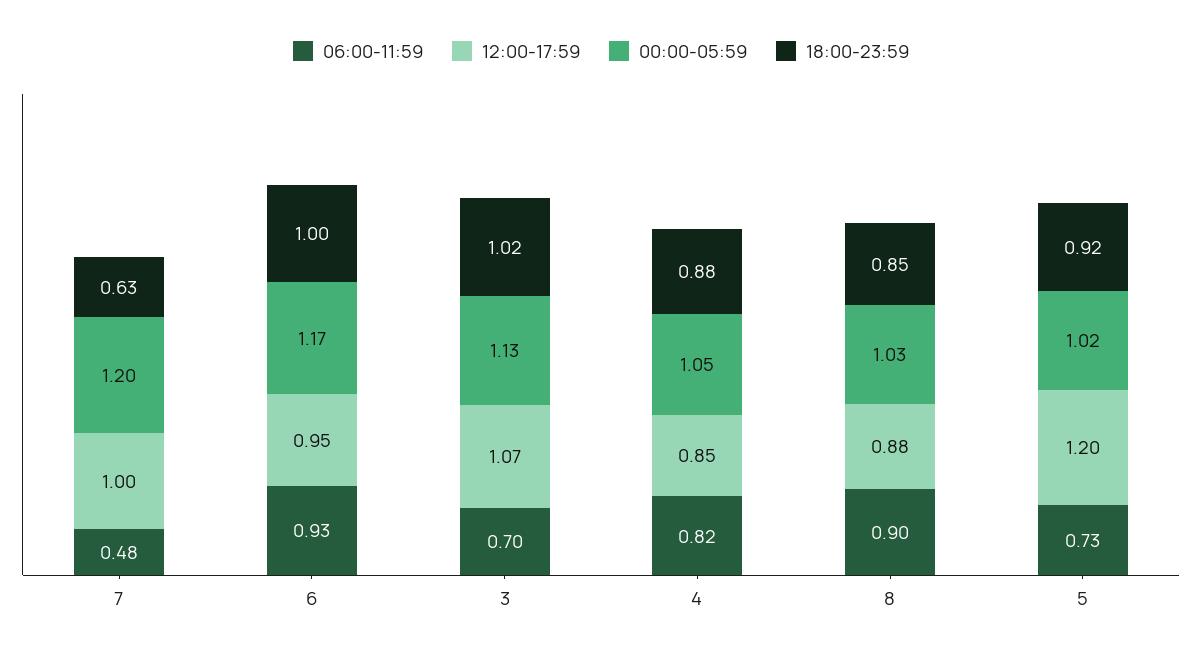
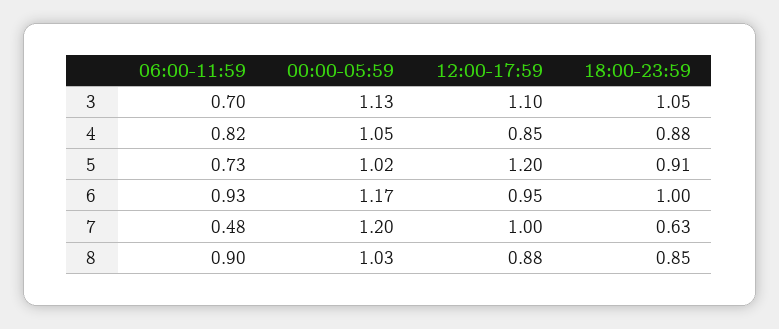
12:00-17:59, 3: 1.07 -> 1.1
18:00-23:59, 3: 1.02 -> 1.05
18:00-23:59, 5: 0.92 -> 0.91

